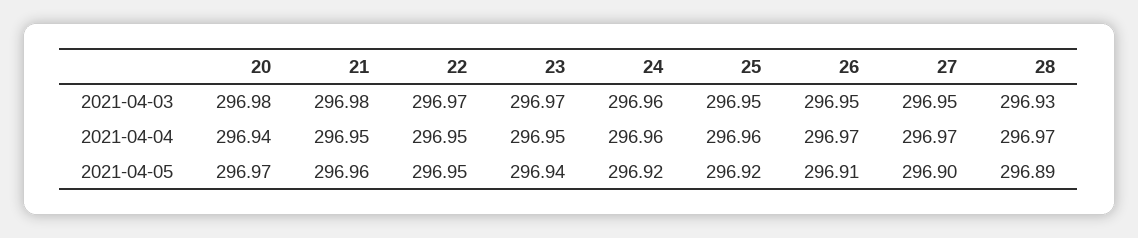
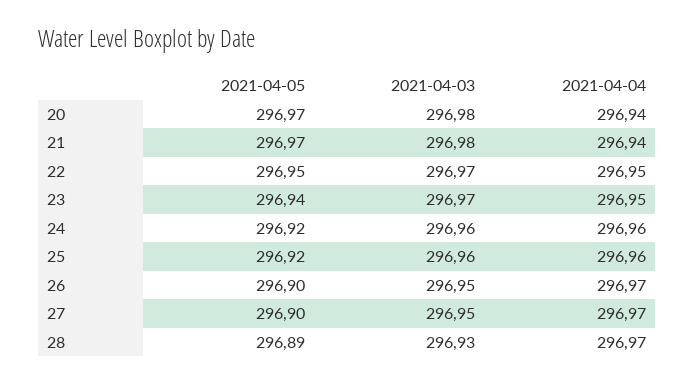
25, 2021-04-03: 296.95 -> 296.96
21, 2021-04-04: 296.95 -> 296.94
21, 2021-04-05: 296.96 -> 296.97
26, 2021-04-05: 296.91 -> 296.9

